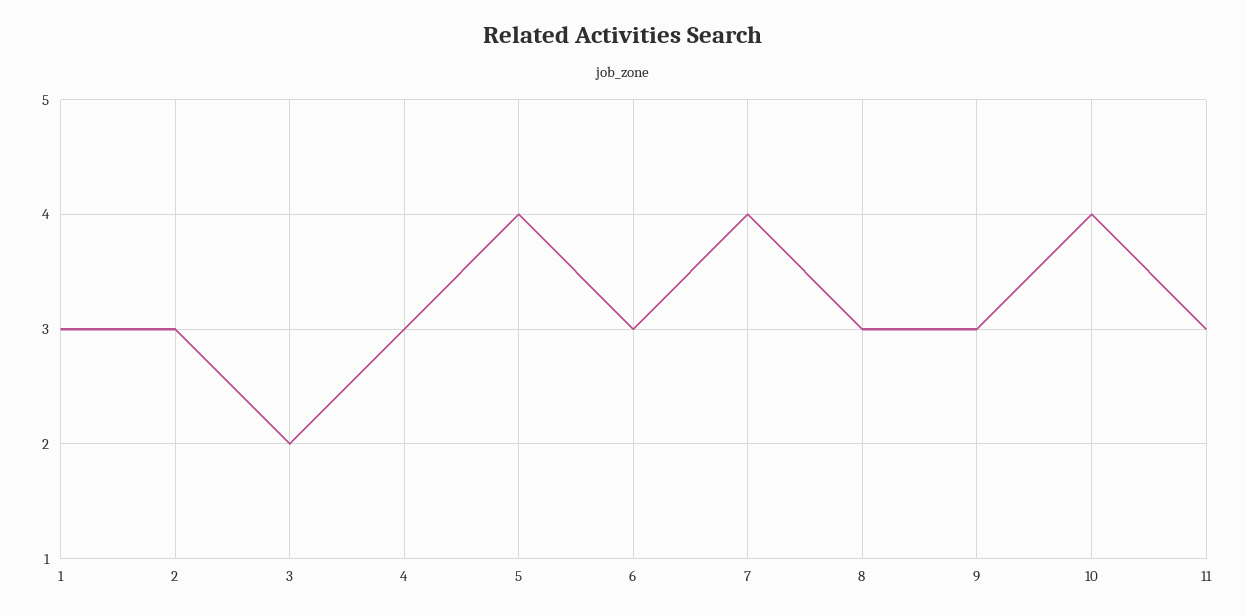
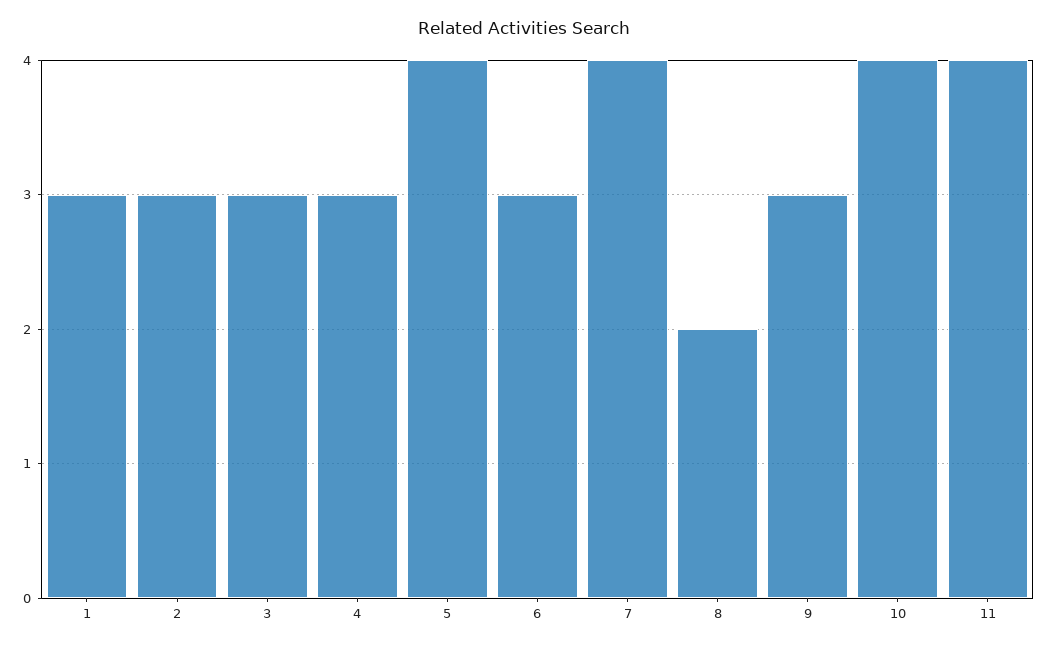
3: 2 -> 3
8: 3 -> 2
11: 3 -> 4

